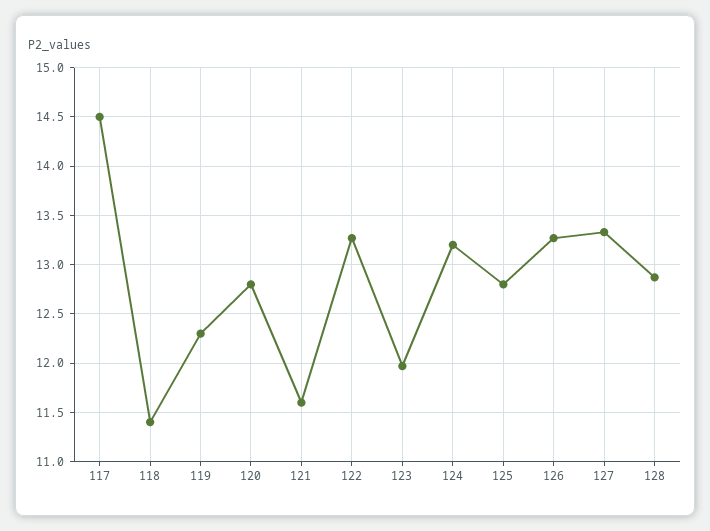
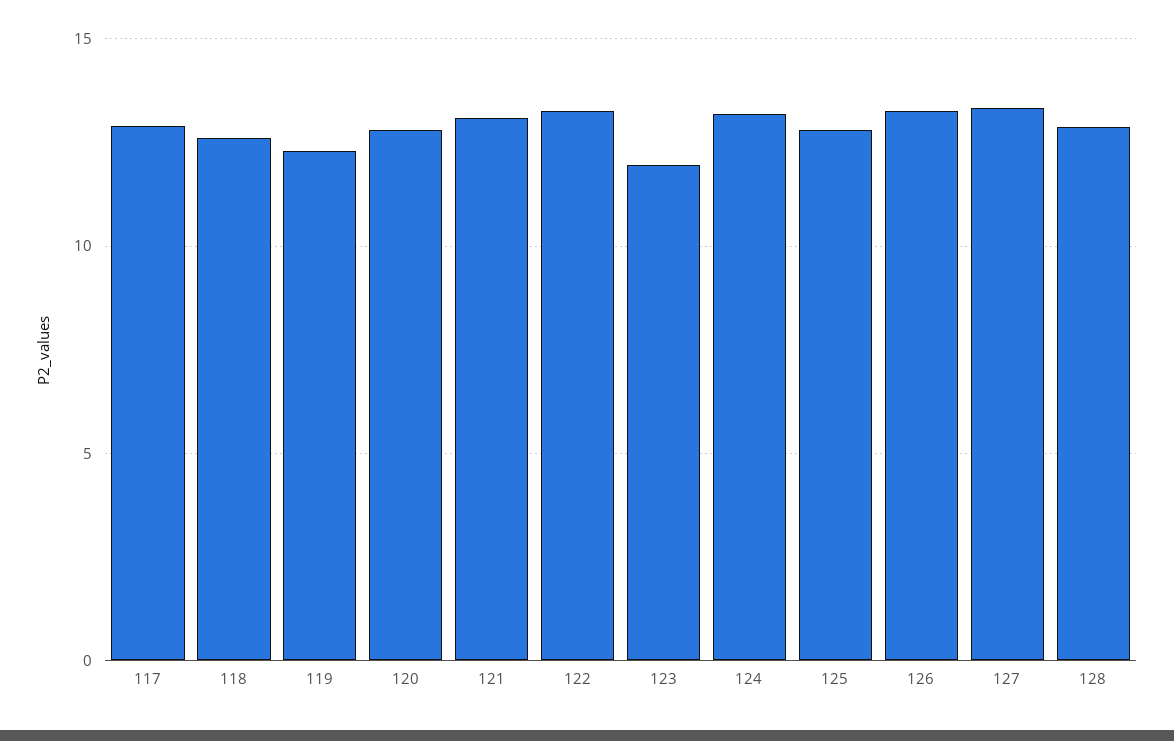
117: 14.5 -> 13
118: 11.4 -> 12.5
121: 11.6 -> 13

